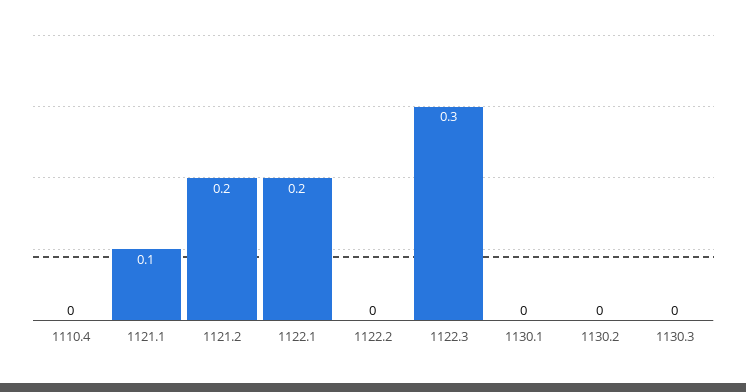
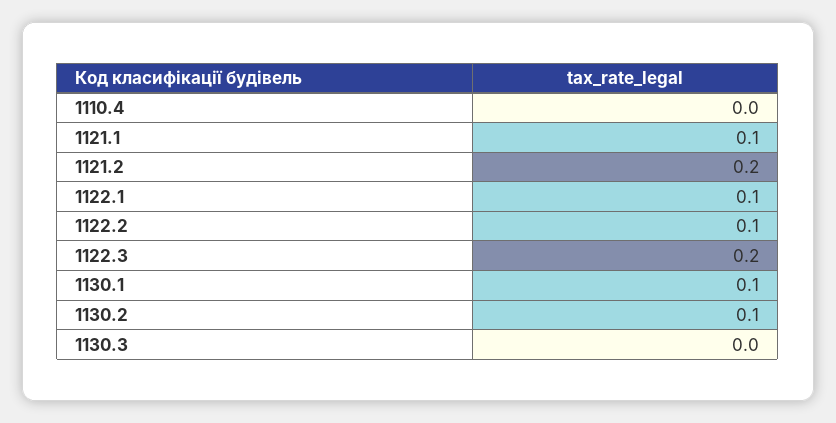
1122.1: 0.2 -> 0.1
1122.2: 0 -> 0.1
1122.3: 0.3 -> 0.2
1130.1: 0 -> 0.1
1130.2: 0 -> 0.1

